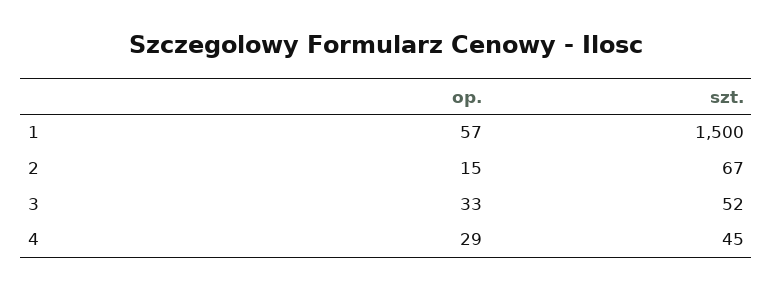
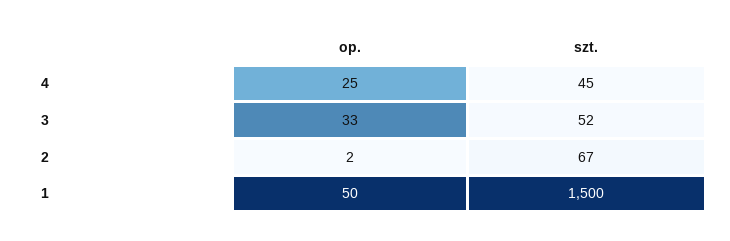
op., 1: 57 -> 50
op., 2: 15 -> 2
op., 4: 29 -> 25

